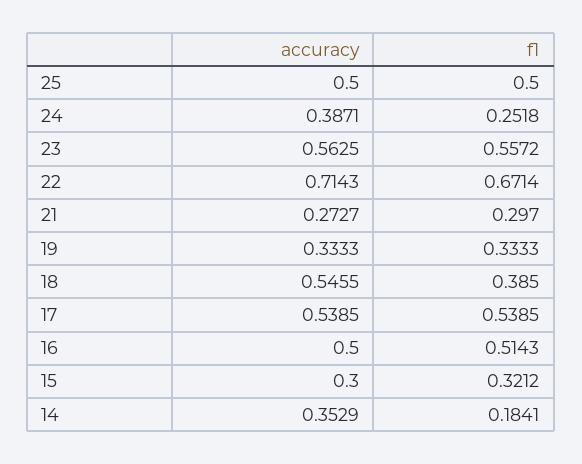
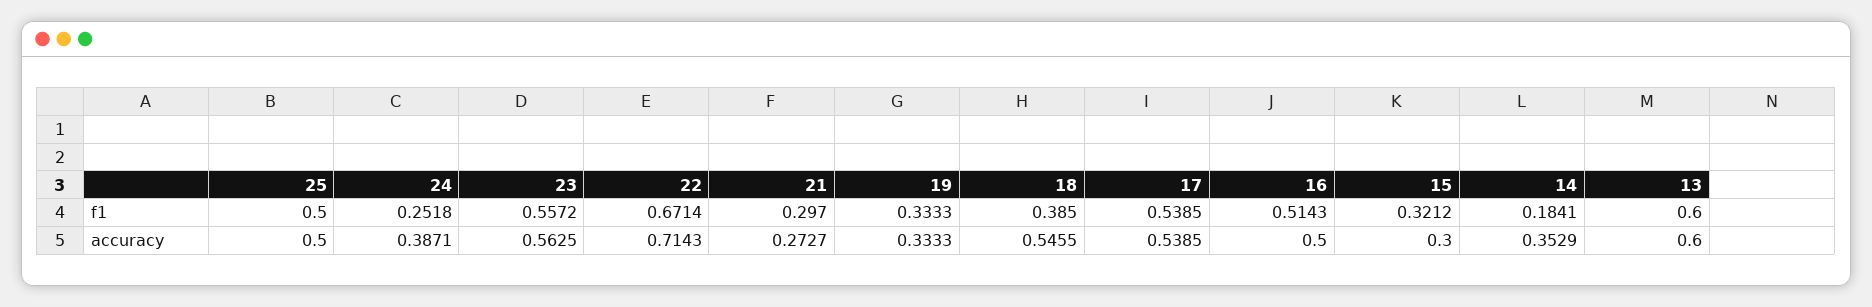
f1, 13: none -> 0.6
accuracy, 13: none -> 0.6

